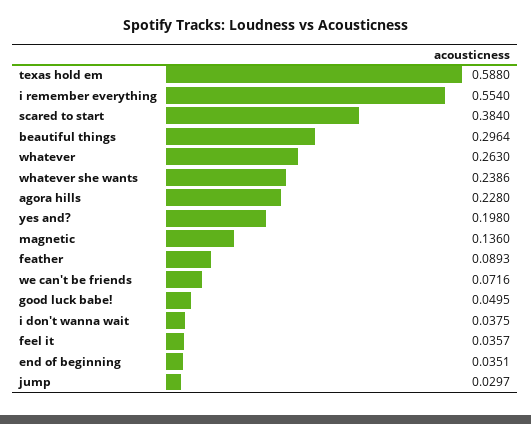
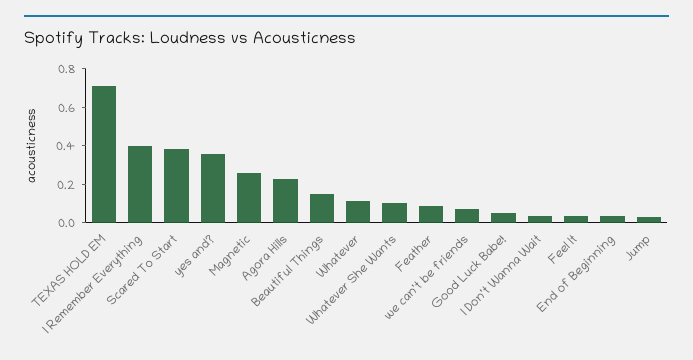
texas hold em: 0.588 -> 0.7
i remember everything: 0.554 -> 0.4
beautiful things: 0.2964 -> 0.15
whatever: 0.263 -> 0.1
whatever she wants: 0.2386 -> 0.1
yes and?: 0.198 -> 0.35
magnetic: 0.136 -> 0.25

